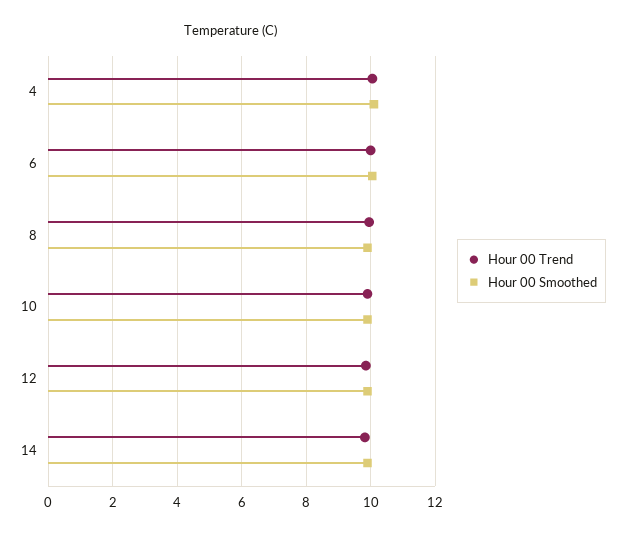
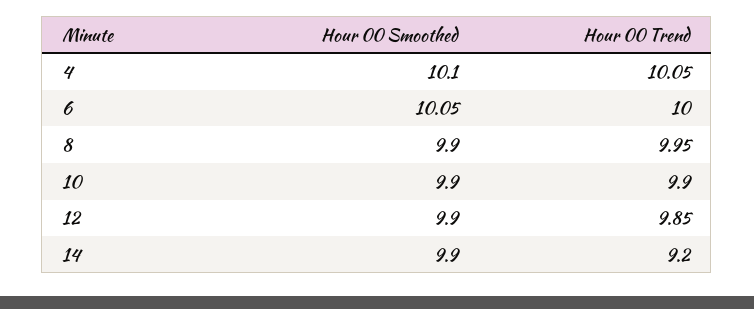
Hour 00 Trend, 14: 9.8 -> 9.2

